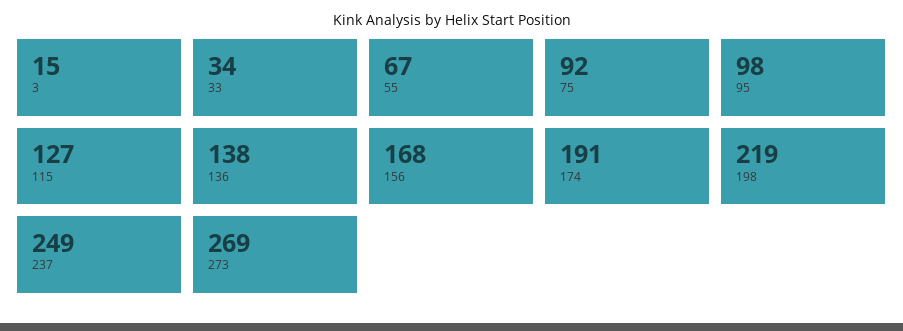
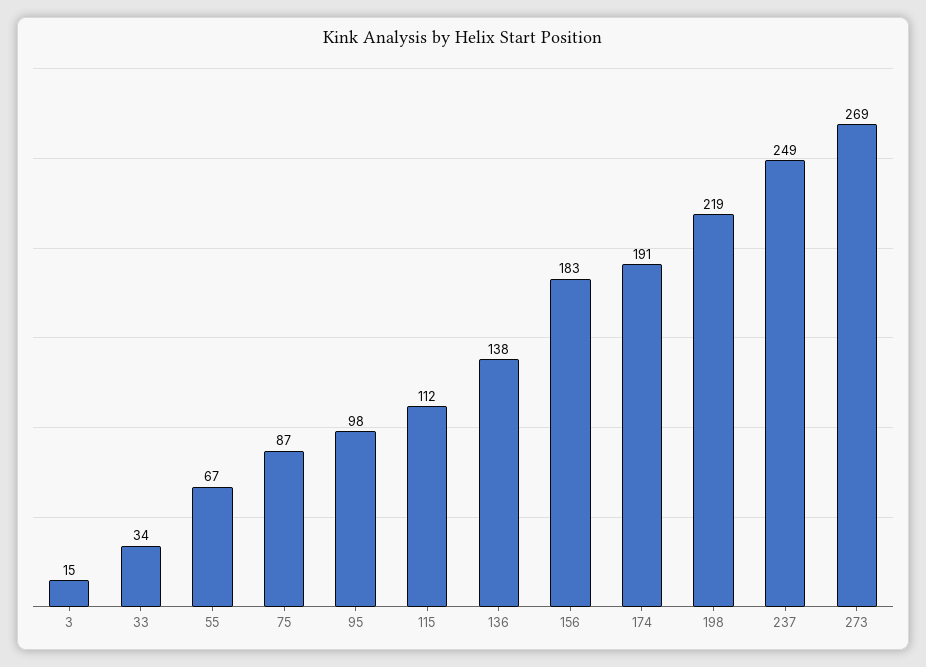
75: 92 -> 87
115: 127 -> 112
156: 168 -> 183

